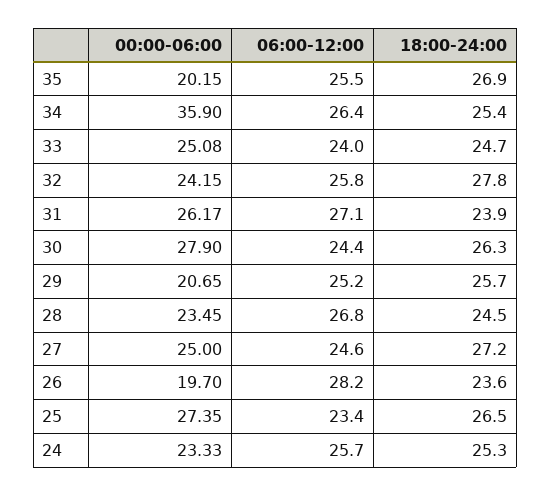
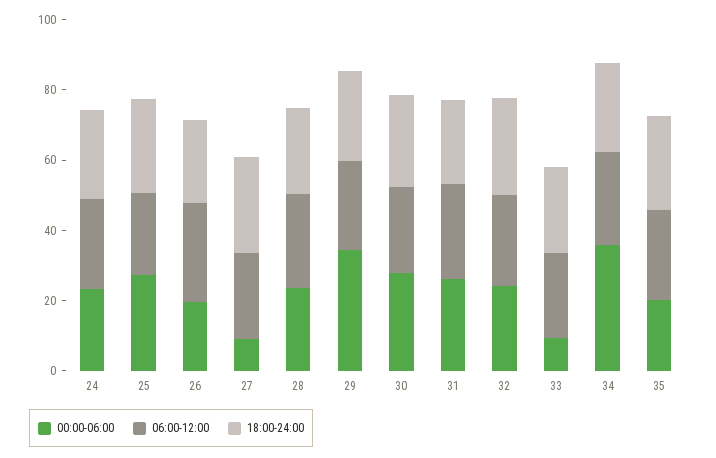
00:00-06:00, 33: 25.08 -> 10
00:00-06:00, 29: 20.65 -> 35
00:00-06:00, 27: 25 -> 10

